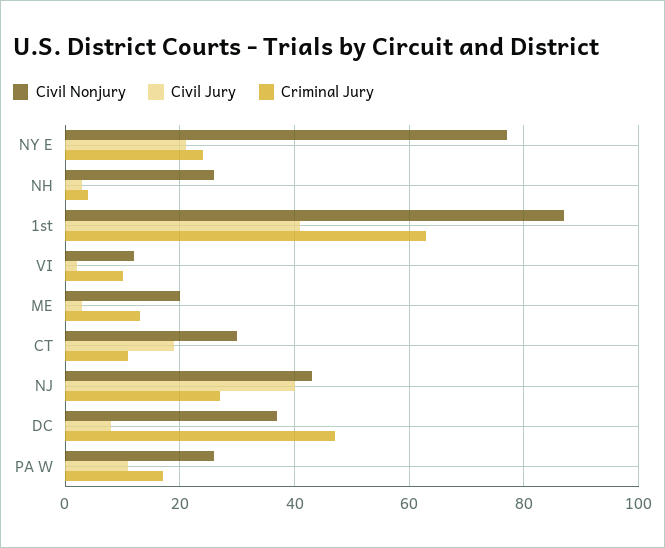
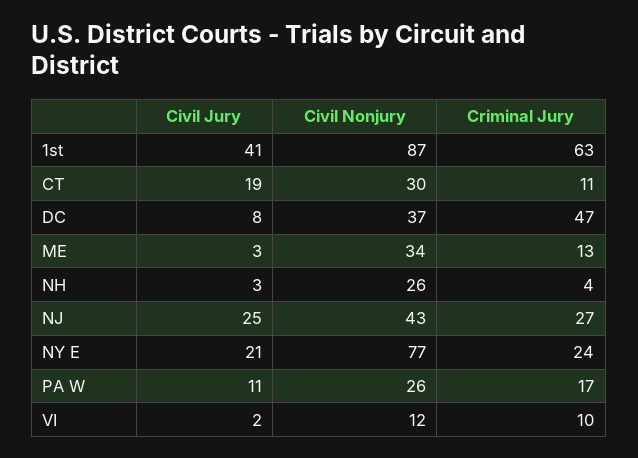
Civil Nonjury, ME: 20 -> 34
Civil Jury, NJ: 40 -> 25

